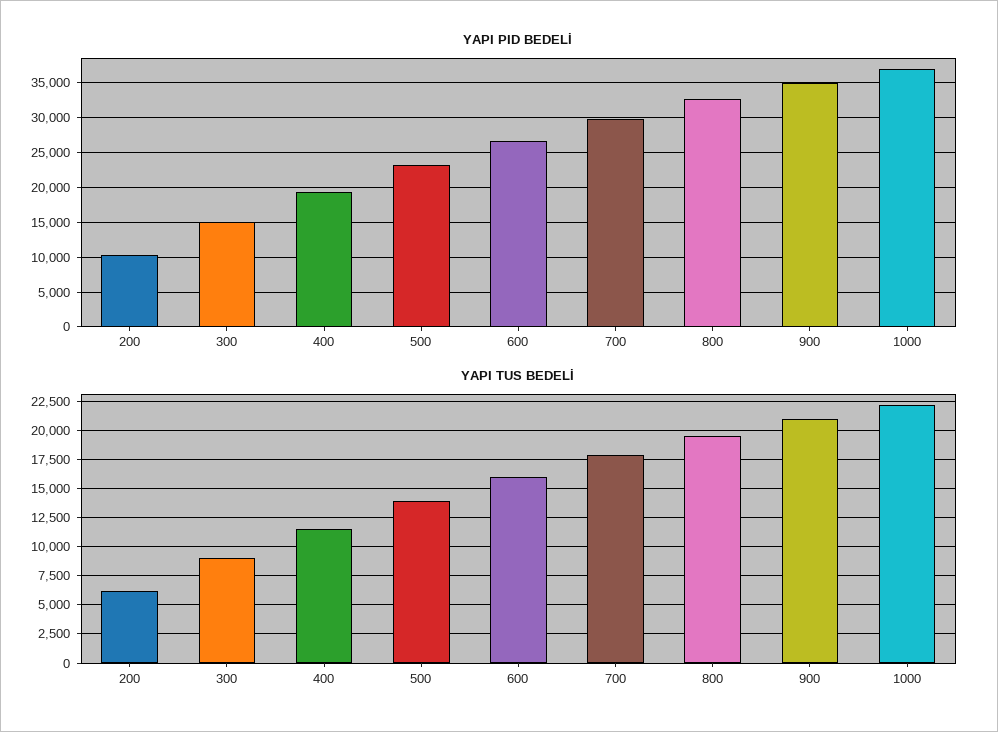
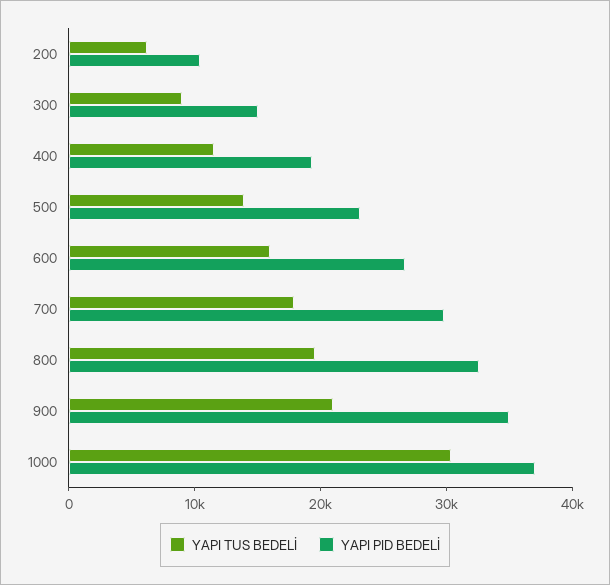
YAPI TUS BEDELİ, 1000: 22500 -> 30000

